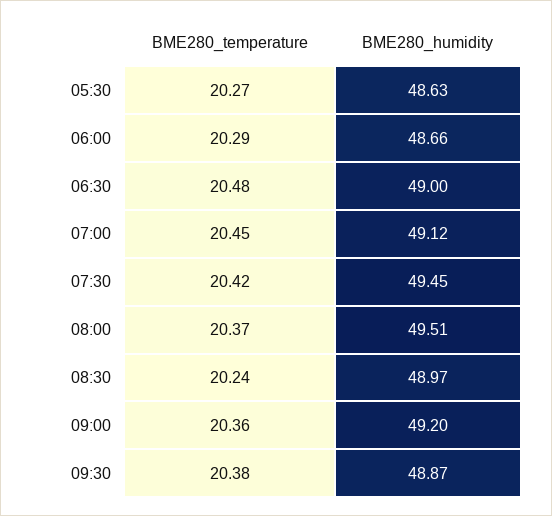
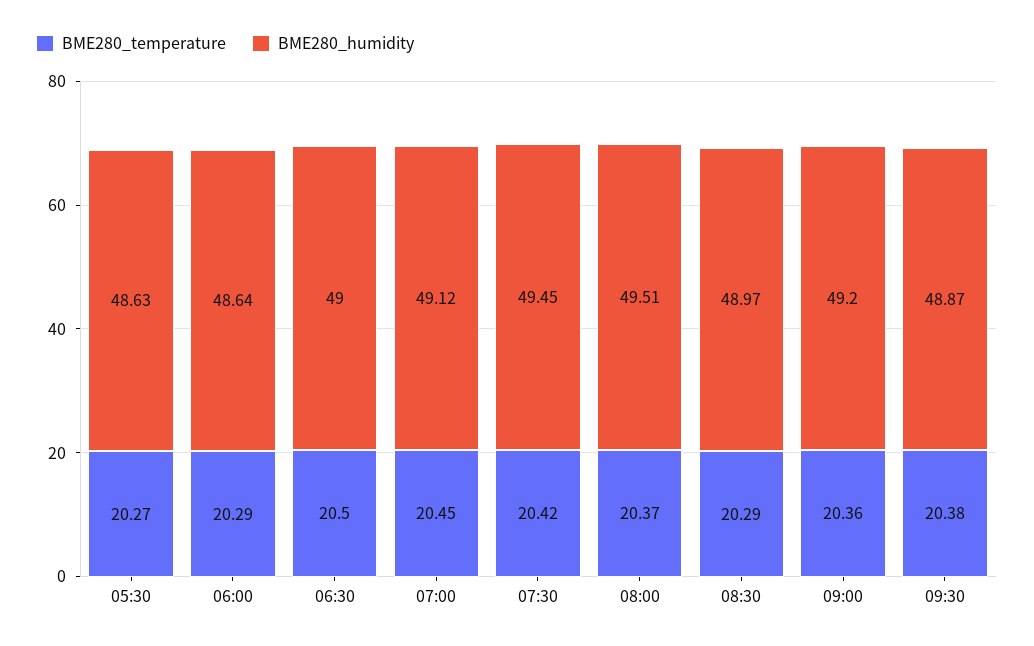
BME280_humidity, 06:00: 48.66 -> 48.64
BME280_temperature, 06:30: 20.48 -> 20.5
BME280_temperature, 08:30: 20.24 -> 20.29

